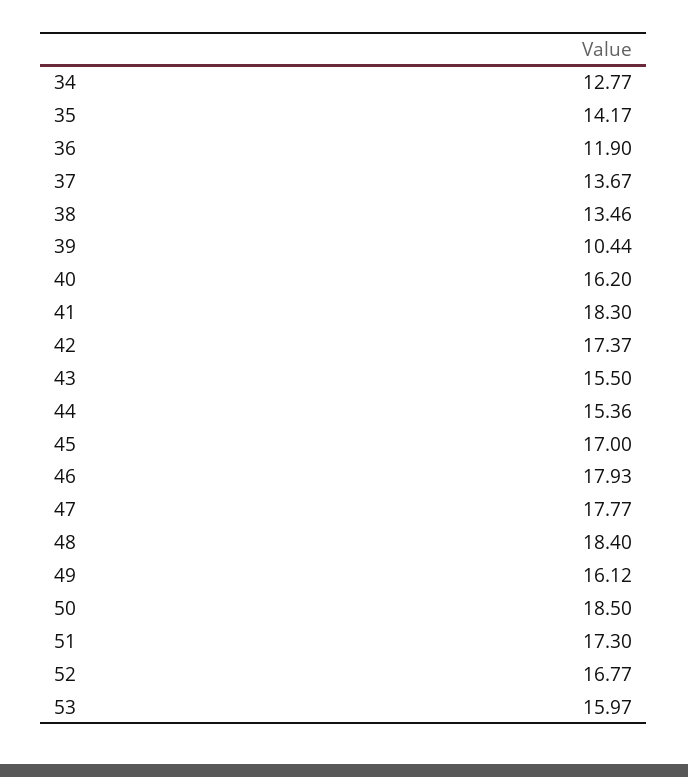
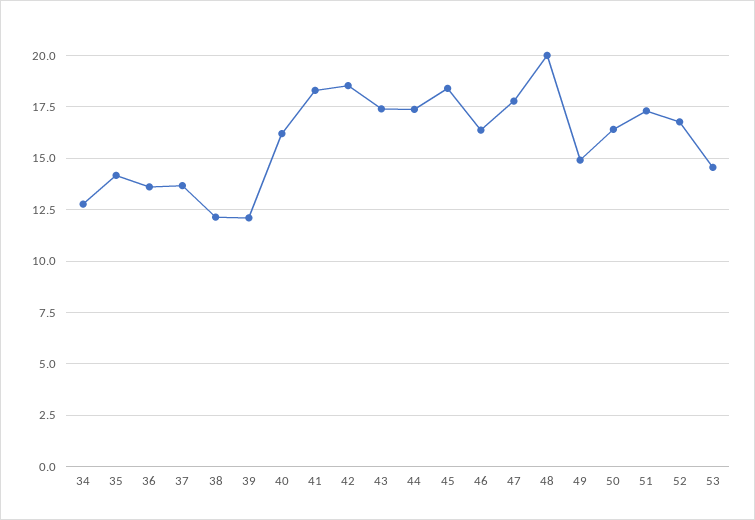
36: 11.9 -> 13.5
38: 13.46 -> 12
39: 10.44 -> 12
42: 17.37 -> 18.5
43: 15.5 -> 17.5
44: 15.36 -> 17.5
45: 17 -> 18.5
46: 17.93 -> 16.5
48: 18.4 -> 20
49: 16.12 -> 15
50: 18.5 -> 16.5
53: 15.97 -> 14.5

